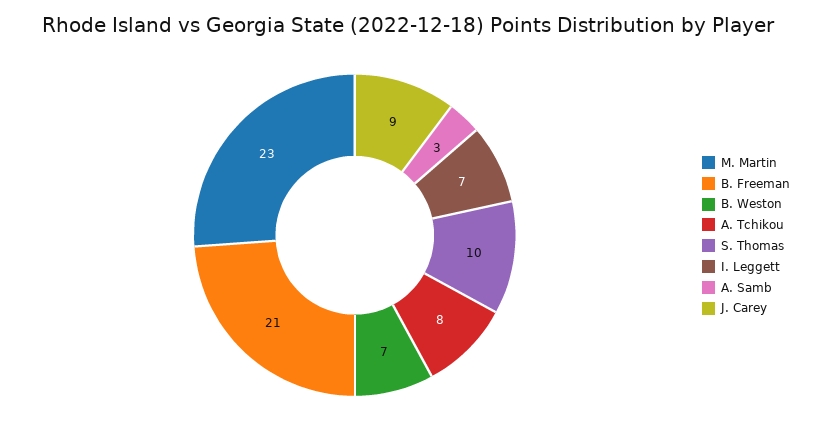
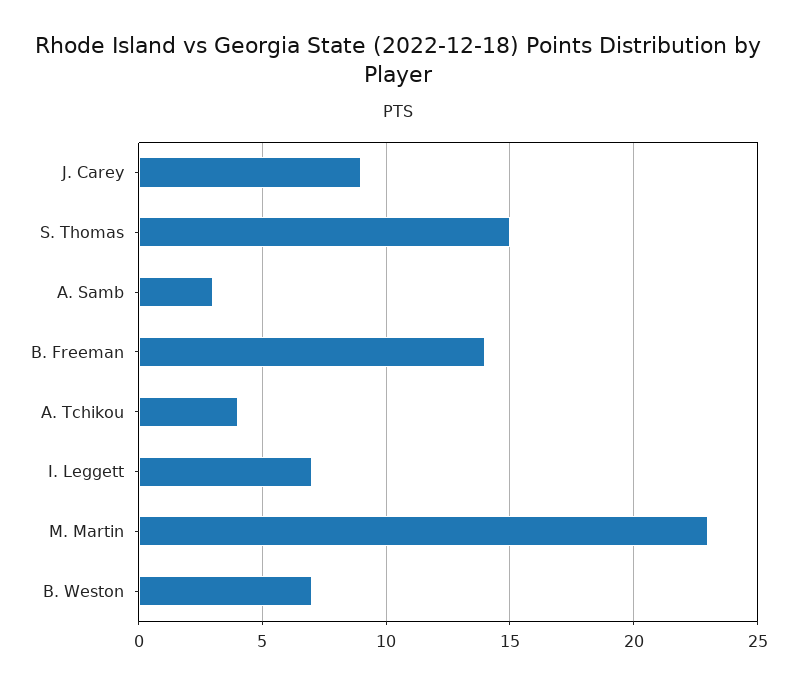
B. Freeman: 21 -> 14
A. Tchikou: 8 -> 4
S. Thomas: 10 -> 15

